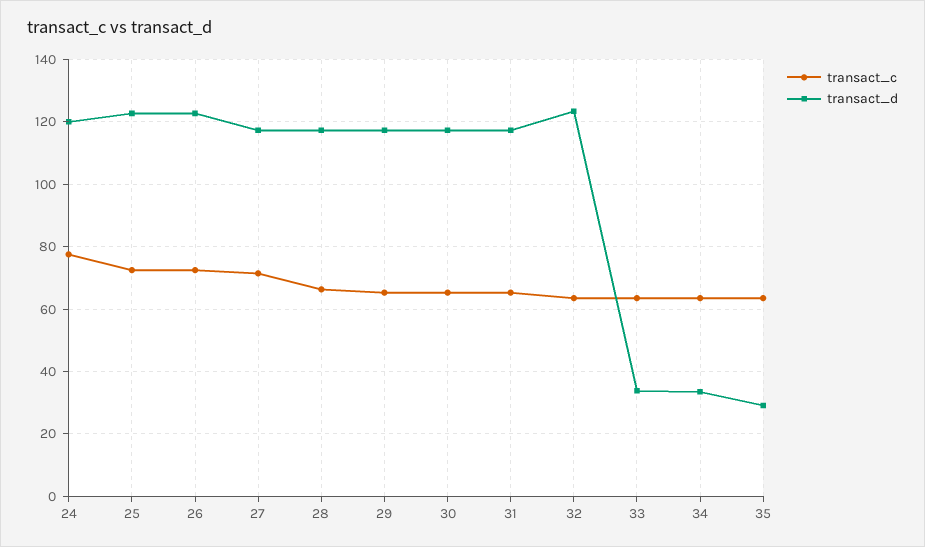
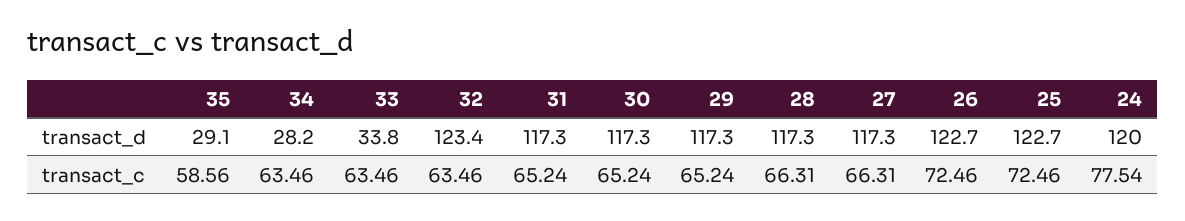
transact_c, 27: 72 -> 66.31
transact_d, 34: 34 -> 28.2
transact_c, 35: 64 -> 58.56

